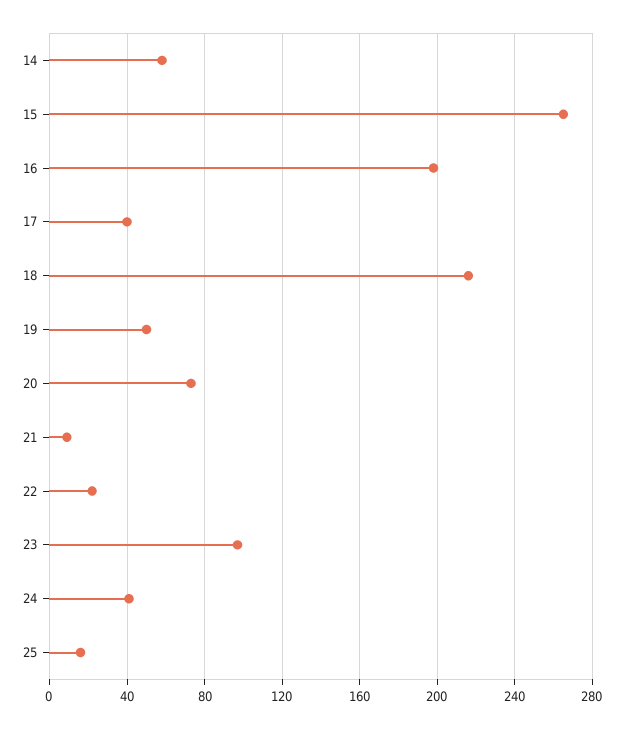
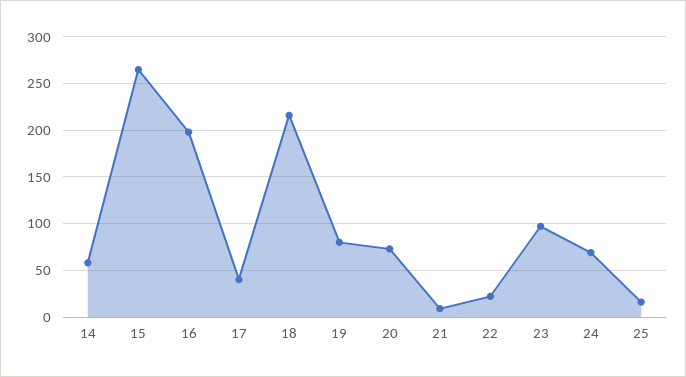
19: 50 -> 80
24: 40 -> 70

